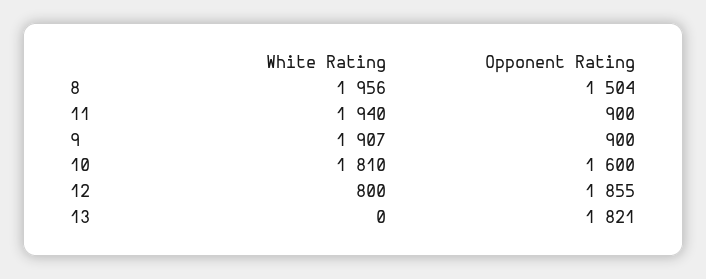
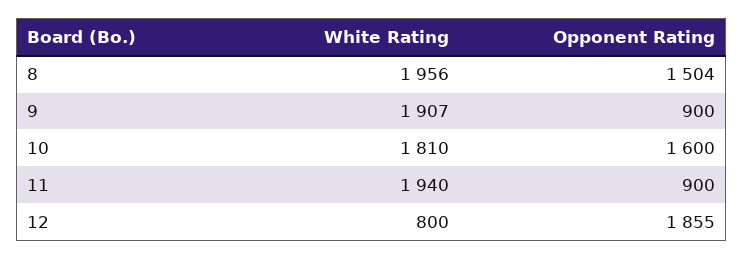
White Rating, 13: 0 -> none
Opponent Rating, 13: 1821 -> none

